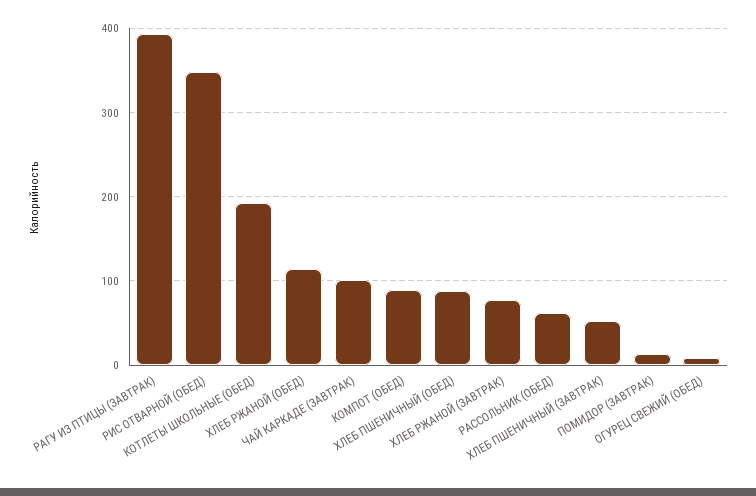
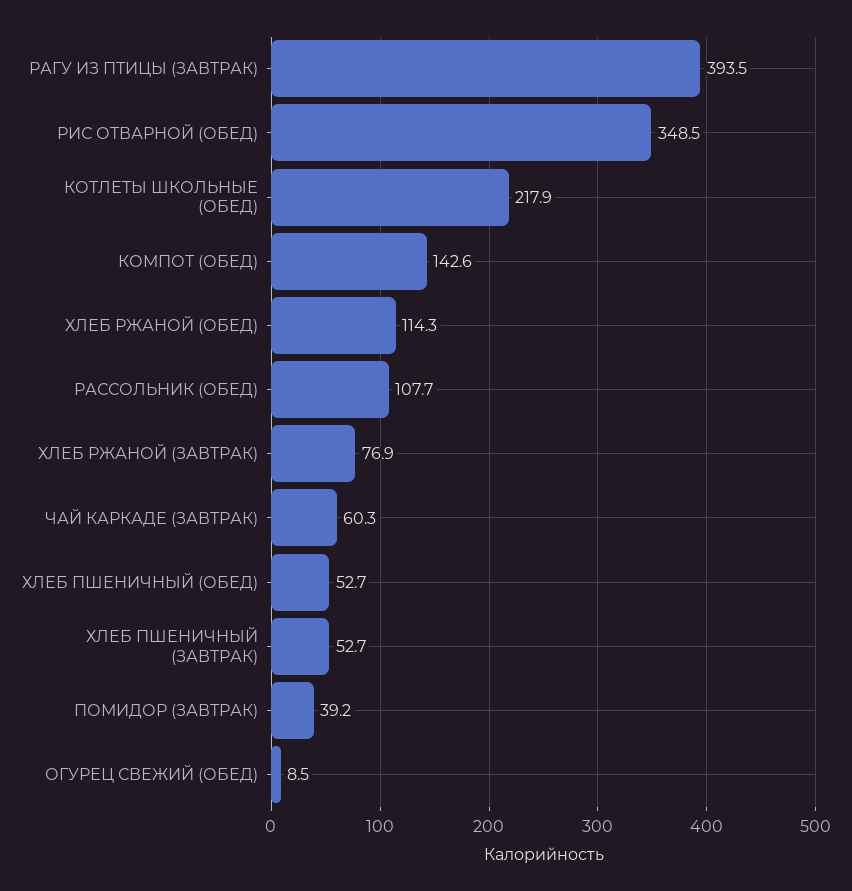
КОТЛЕТЫ ШКОЛЬНЫЕ (ОБЕД): 190 -> 217.9
ЧАЙ КАРКАДЕ (ЗАВТРАК): 100 -> 60.3
КОМПОТ (ОБЕД): 90 -> 142.6
ХЛЕБ ПШЕНИЧНЫЙ (ОБЕД): 90 -> 52.7
РАССОЛЬНИК (ОБЕД): 60 -> 107.7
ПОМИДОР (ЗАВТРАК): 10 -> 39.2

